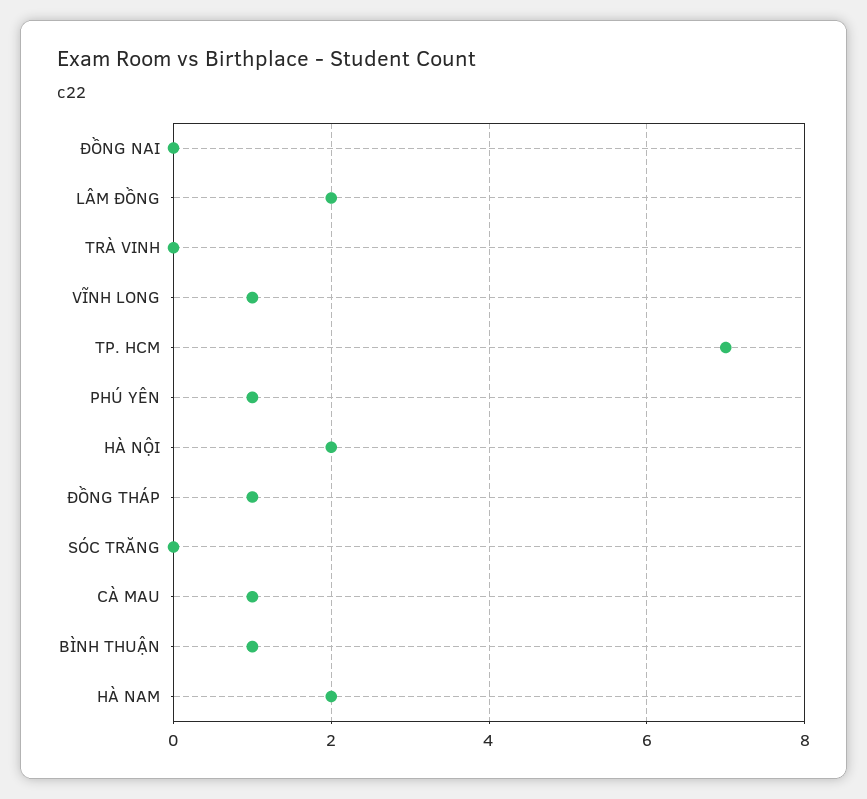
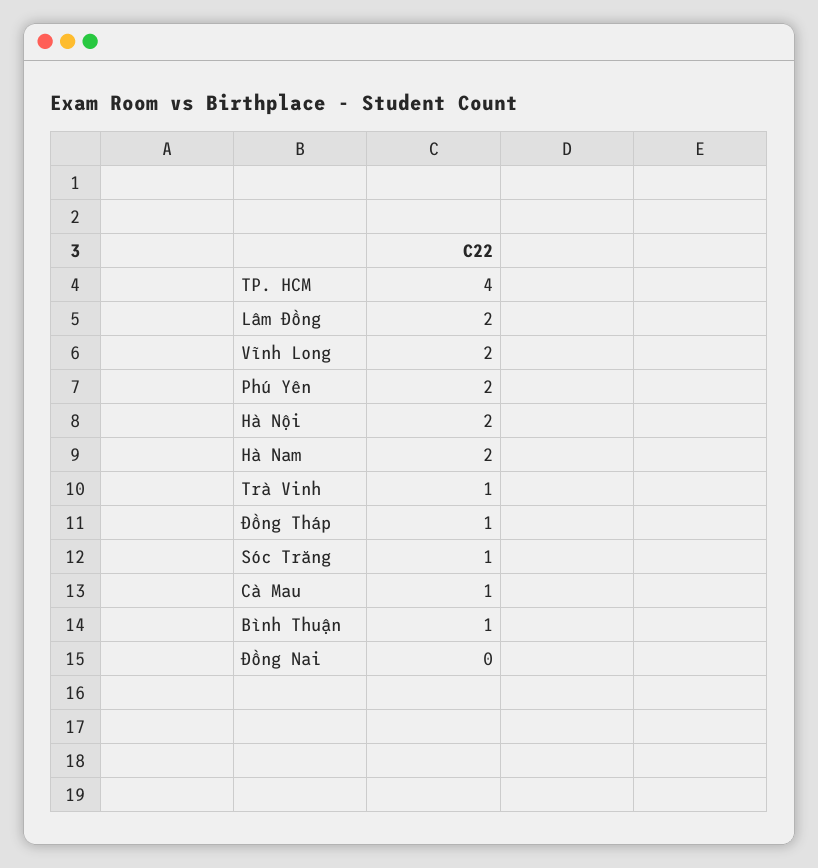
TRÀ VINH: 0 -> 1
VĨNH LONG: 1 -> 2
TP. HCM: 7 -> 4
PHÚ YÊN: 1 -> 2
SÓC TRĂNG: 0 -> 1

